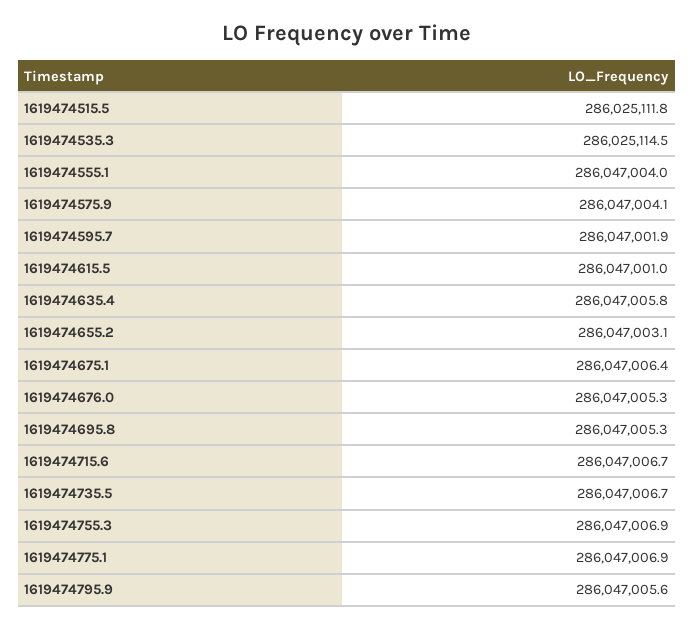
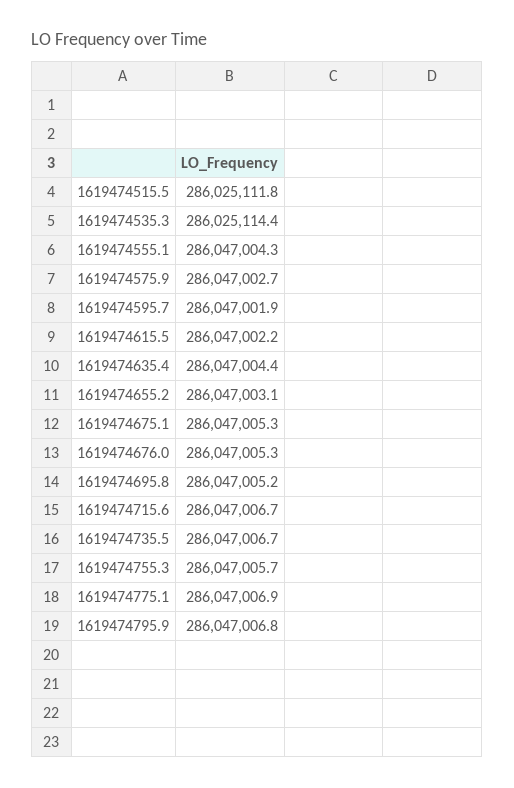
1619474535.3: 286025114.5 -> 286025114.4
1619474555.1: 286047004 -> 286047004.3
1619474575.9: 286047004.1 -> 286047002.7
1619474615.5: 286047001 -> 286047002.2
1619474635.4: 286047005.8 -> 286047004.4
1619474675.1: 286047006.4 -> 286047005.3
1619474695.8: 286047005.3 -> 286047005.2
1619474755.3: 286047006.9 -> 286047005.7
1619474795.9: 286047005.6 -> 286047006.8

